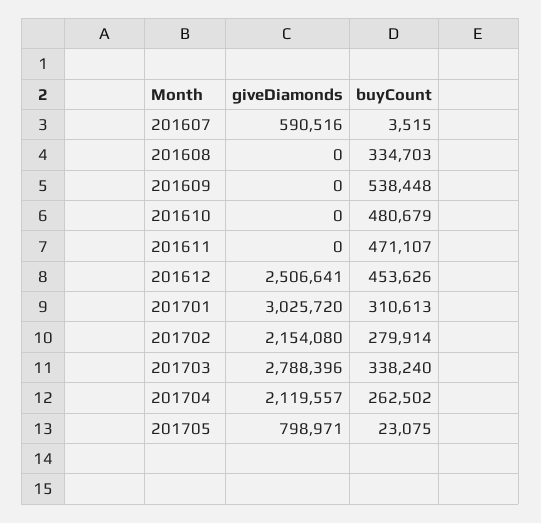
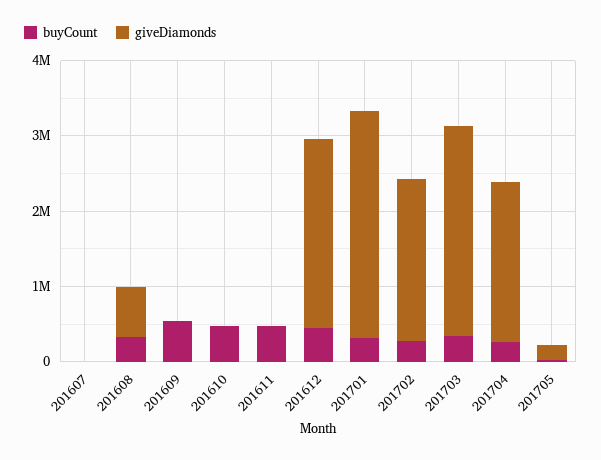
giveDiamonds, 201607: 590516 -> 0
giveDiamonds, 201608: 0 -> 600000
giveDiamonds, 201705: 798971 -> 200000

